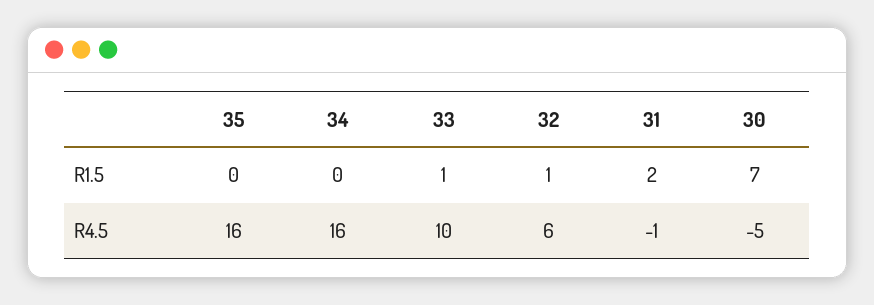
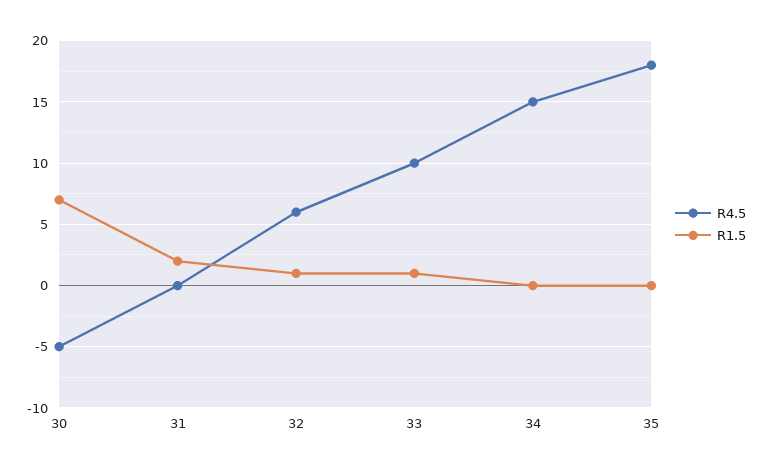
R4.5, 35: 16 -> 18
R4.5, 34: 16 -> 15
R4.5, 31: -1 -> 0

